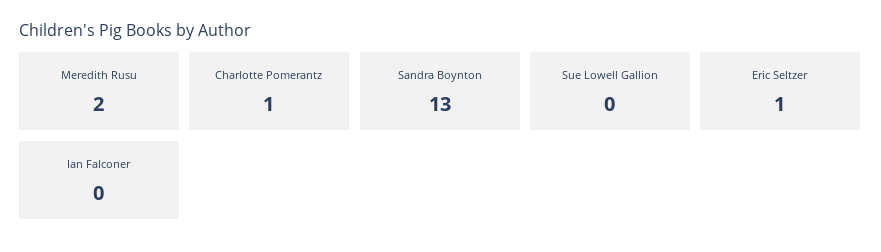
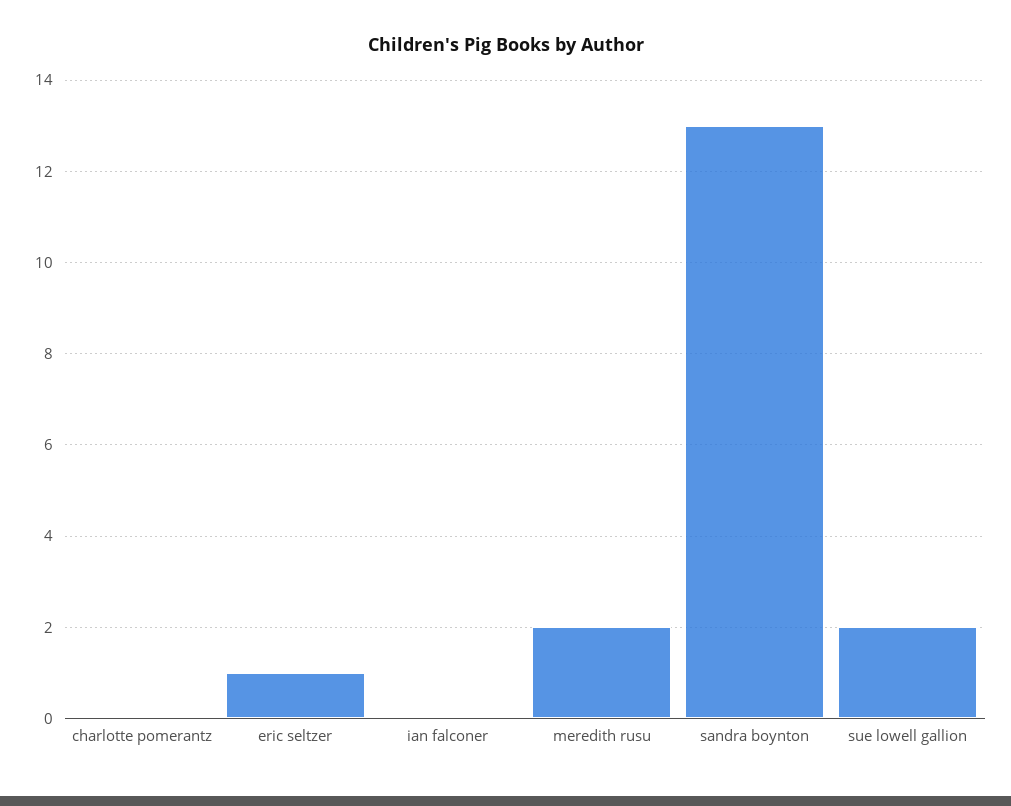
Charlotte Pomerantz: 1 -> 0
Sue Lowell Gallion: 0 -> 2

